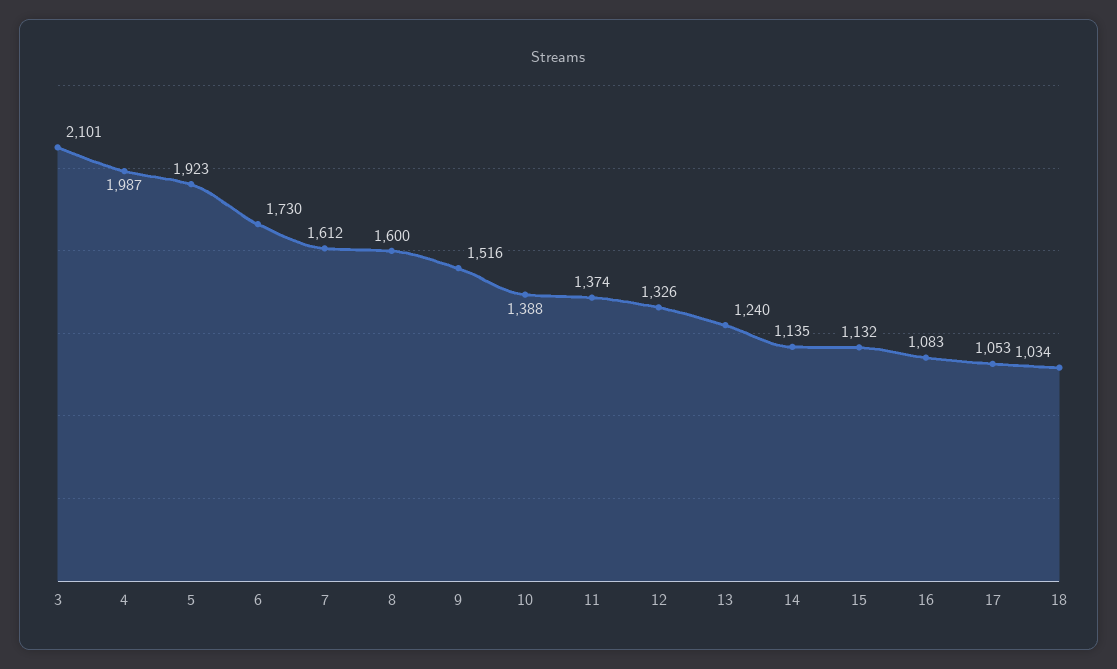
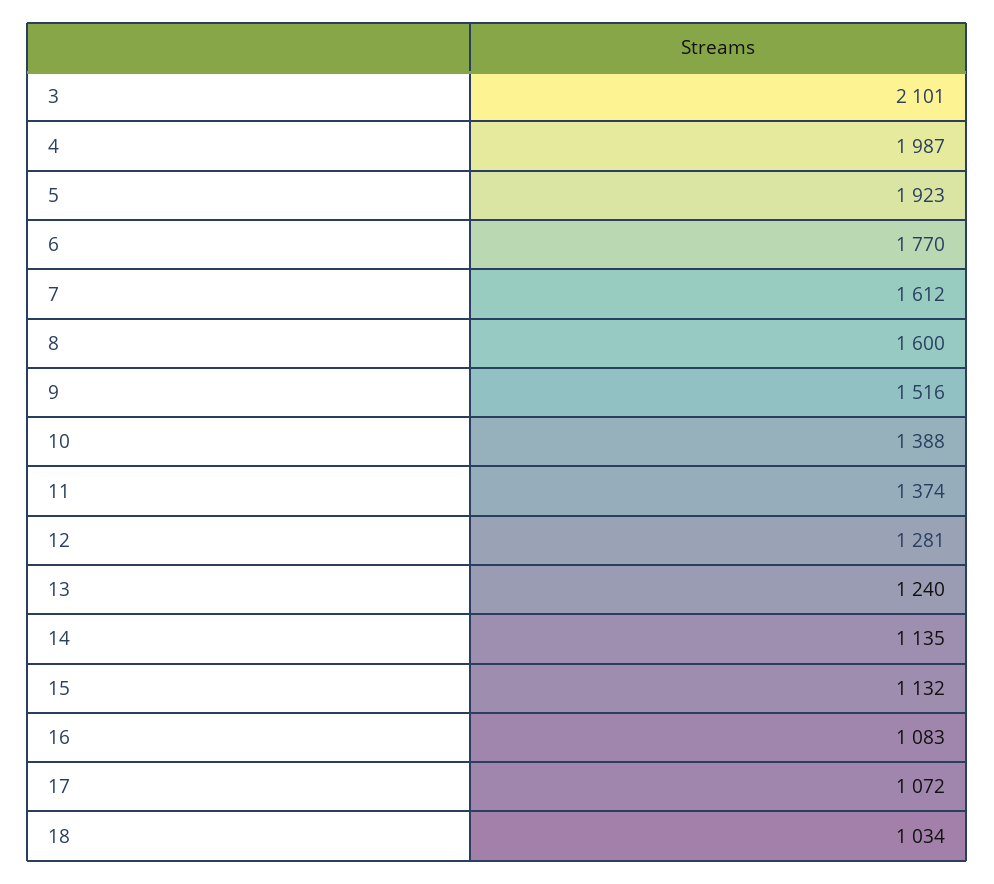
6: 1730 -> 1770
12: 1326 -> 1281
17: 1053 -> 1072

